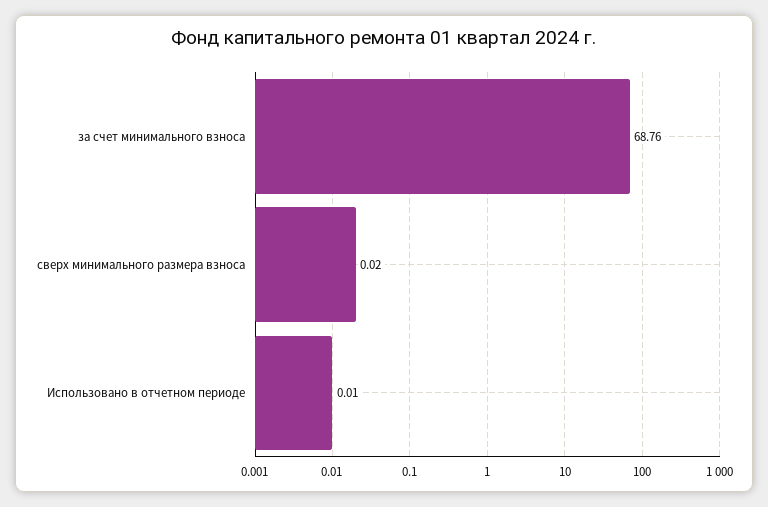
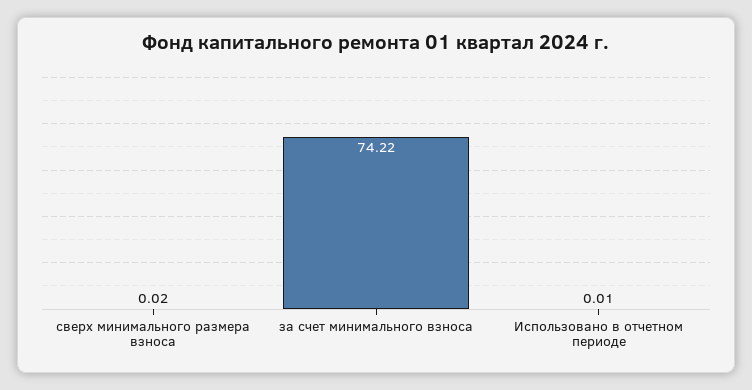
за счет минимального взноса: 68.76 -> 74.22

